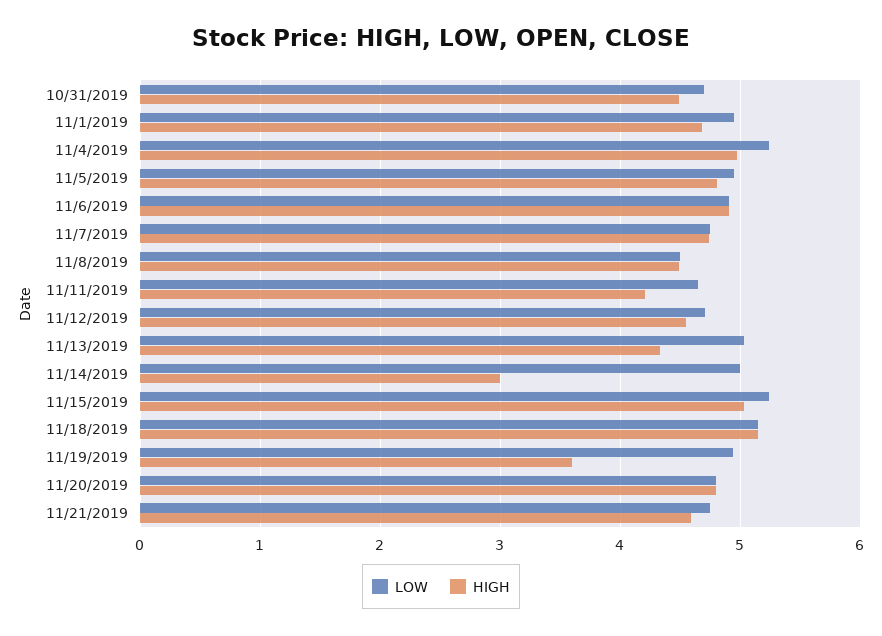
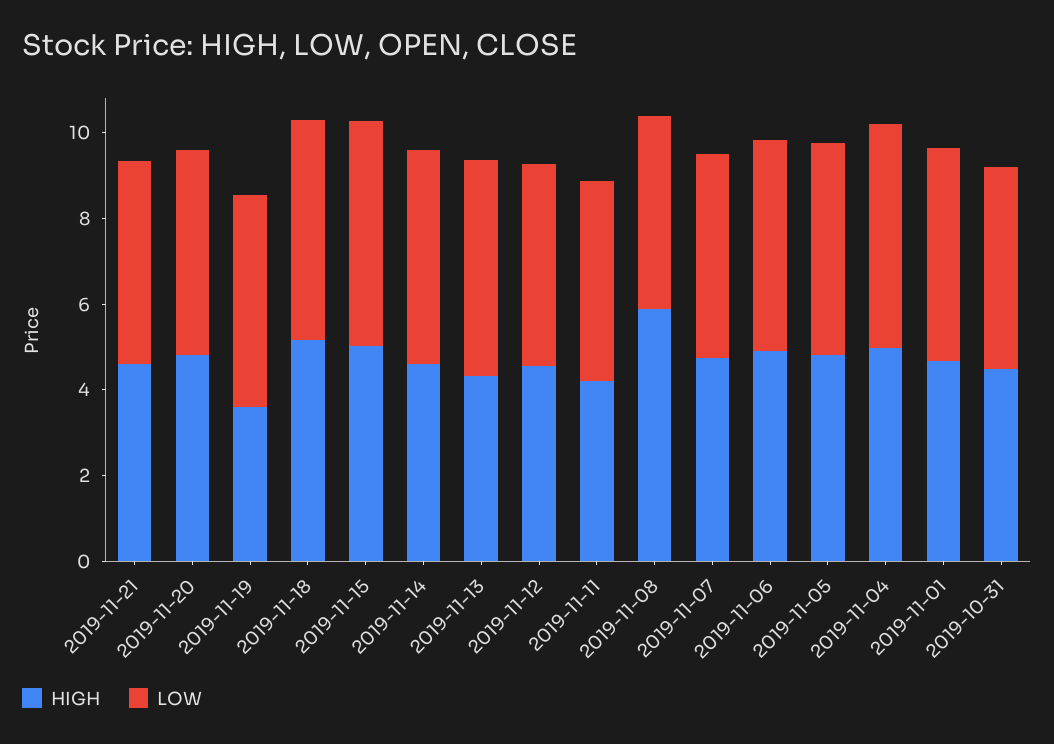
HIGH, 11/8/2019: 4.5 -> 6
HIGH, 11/14/2019: 3 -> 4.5

